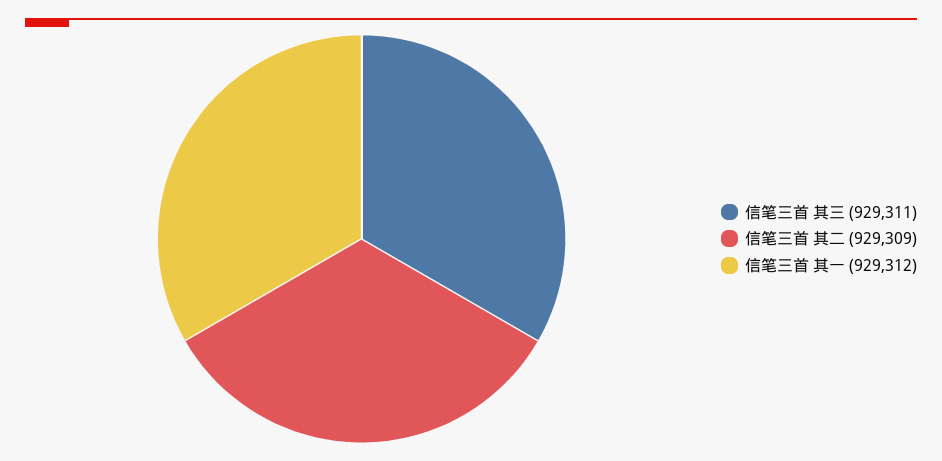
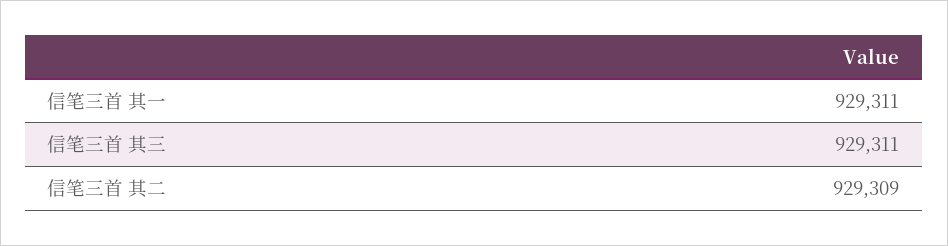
信笔三首 其一: 929312 -> 929311

